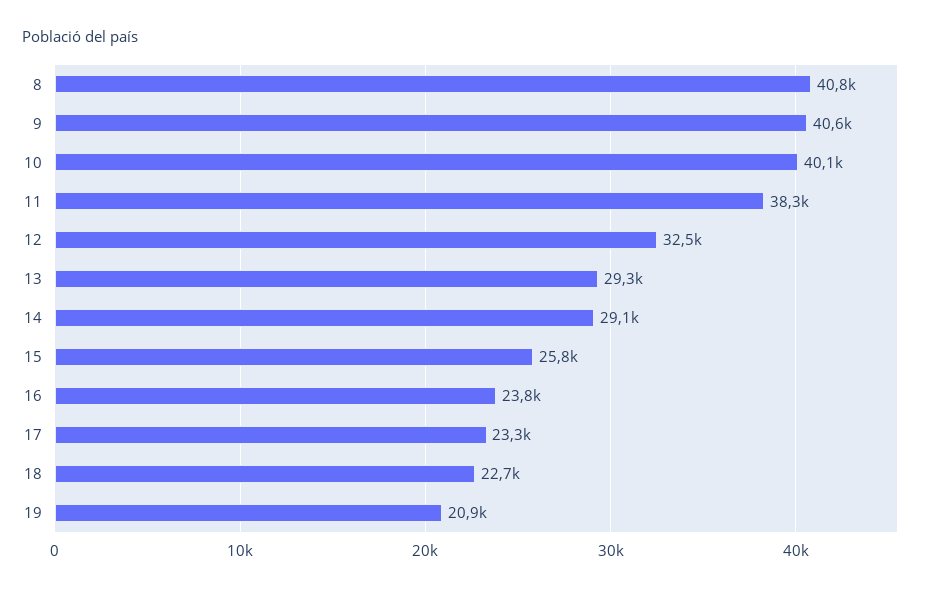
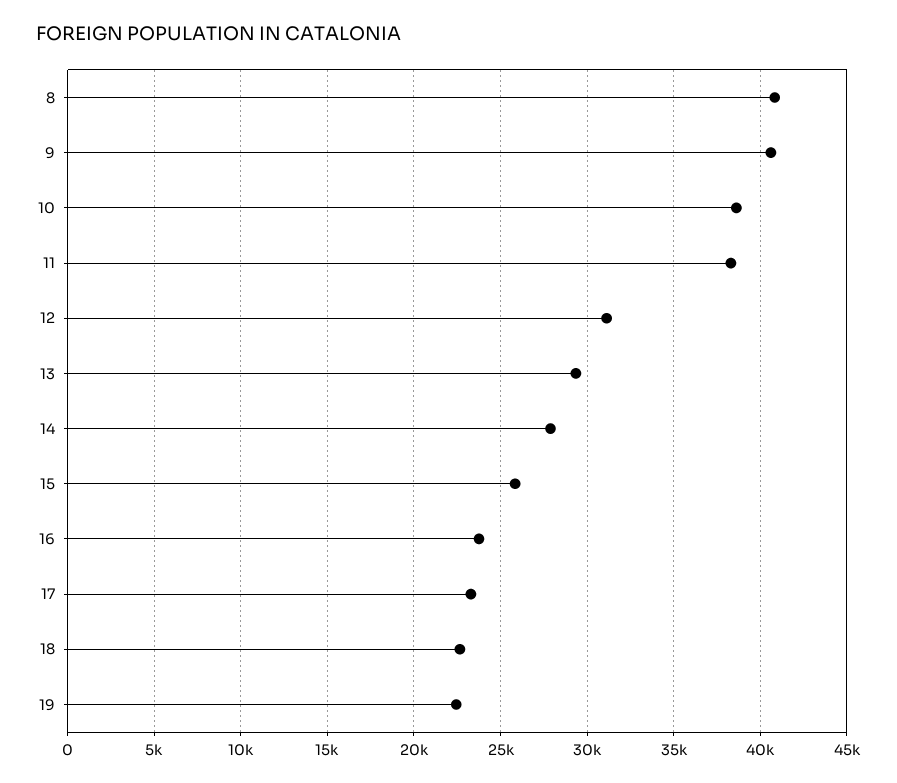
10: 40100 -> 38500
12: 32500 -> 31000
14: 29100 -> 28000
19: 20900 -> 22500

